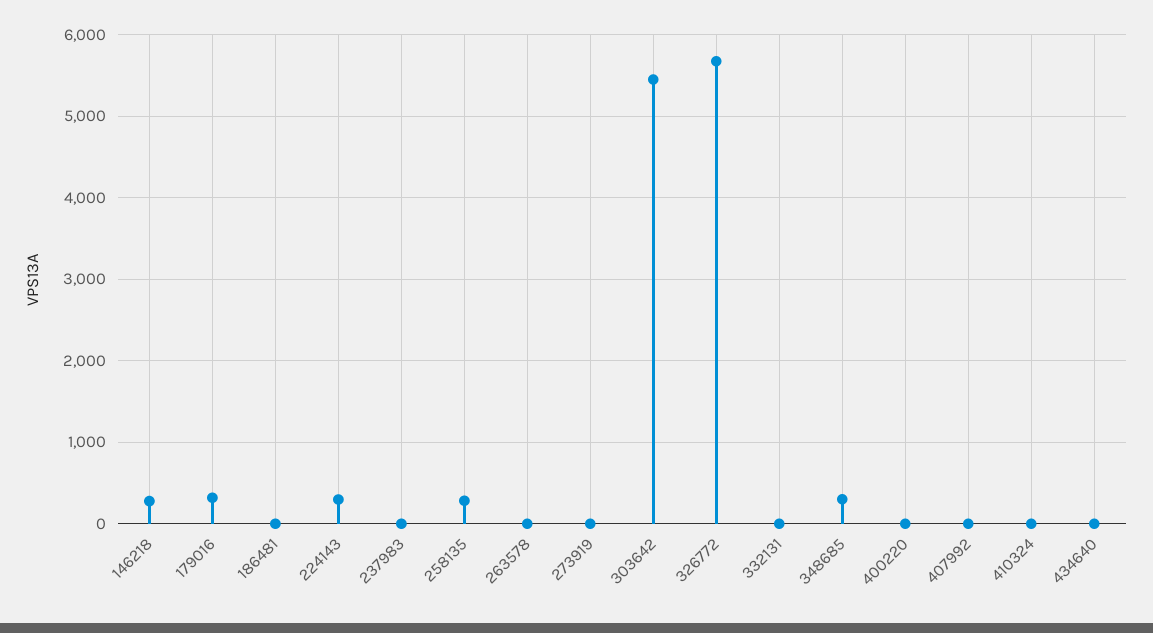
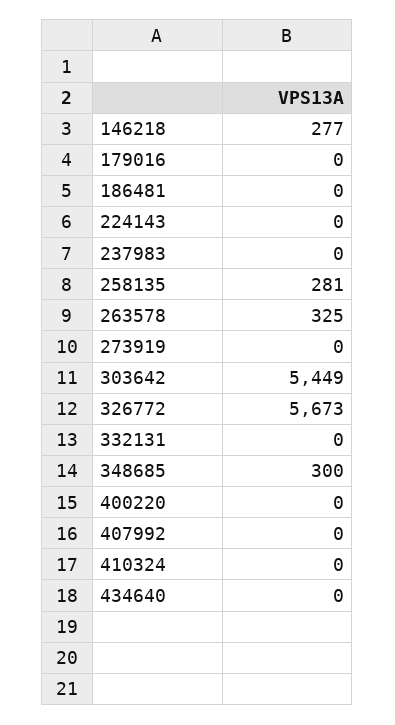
179016: 300 -> 0
224143: 300 -> 0
263578: 0 -> 325

